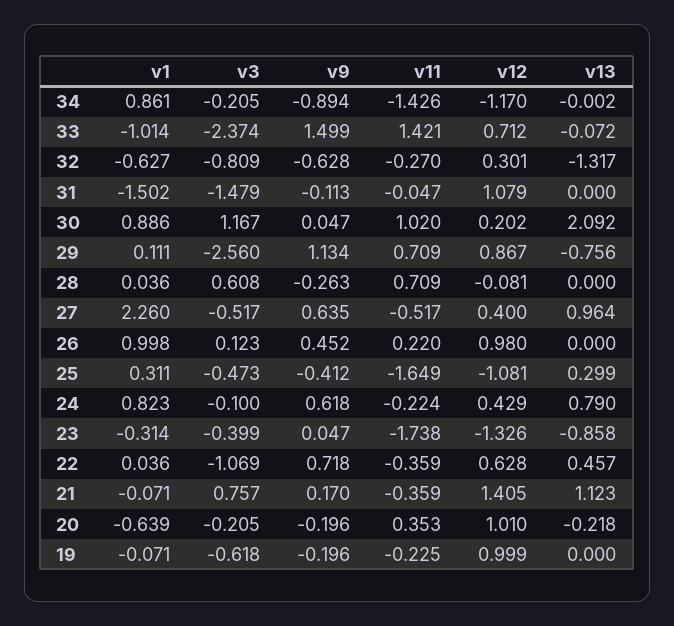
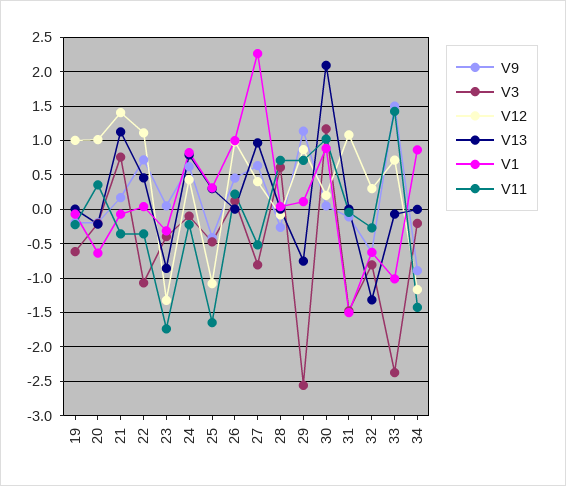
v3, 27: -0.517 -> -0.8
v12, 22: 0.628 -> 1.1

